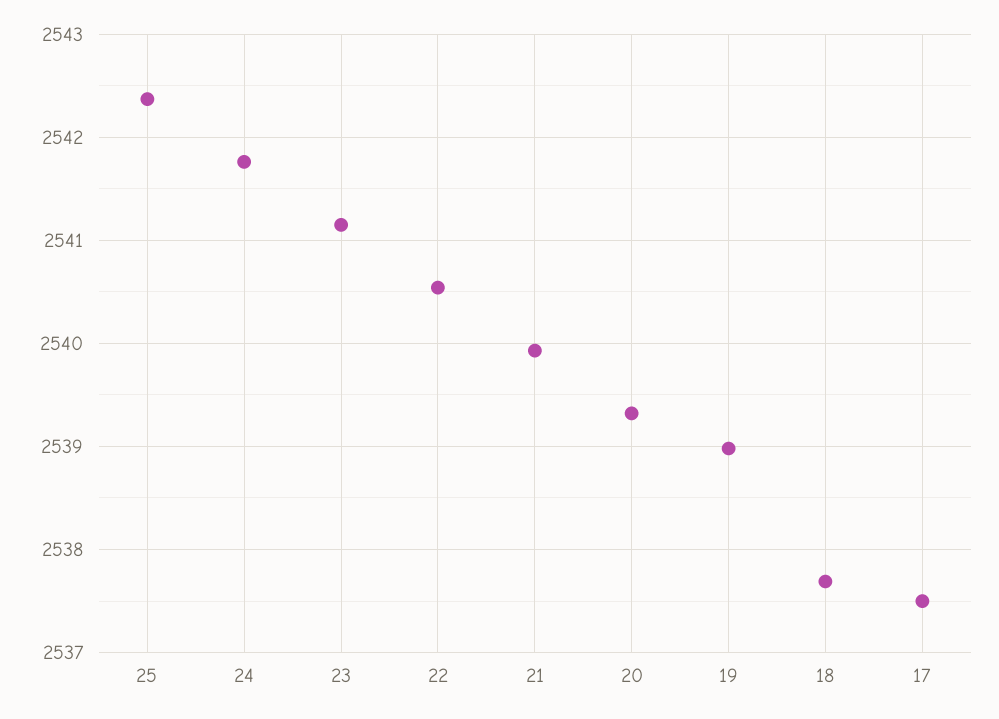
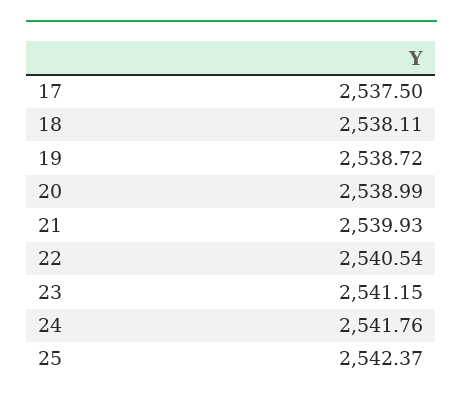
20: 2539.3 -> 2538.99
19: 2539 -> 2538.72
18: 2537.7 -> 2538.11

